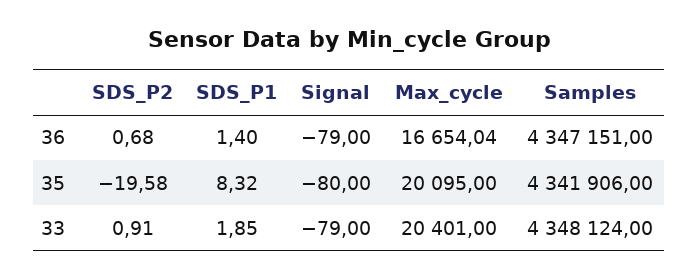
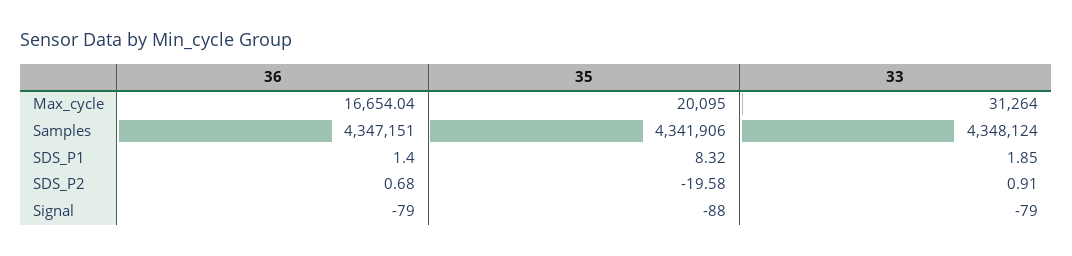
Signal, 35: -80 -> -88
Max_cycle, 33: 20401 -> 31264

